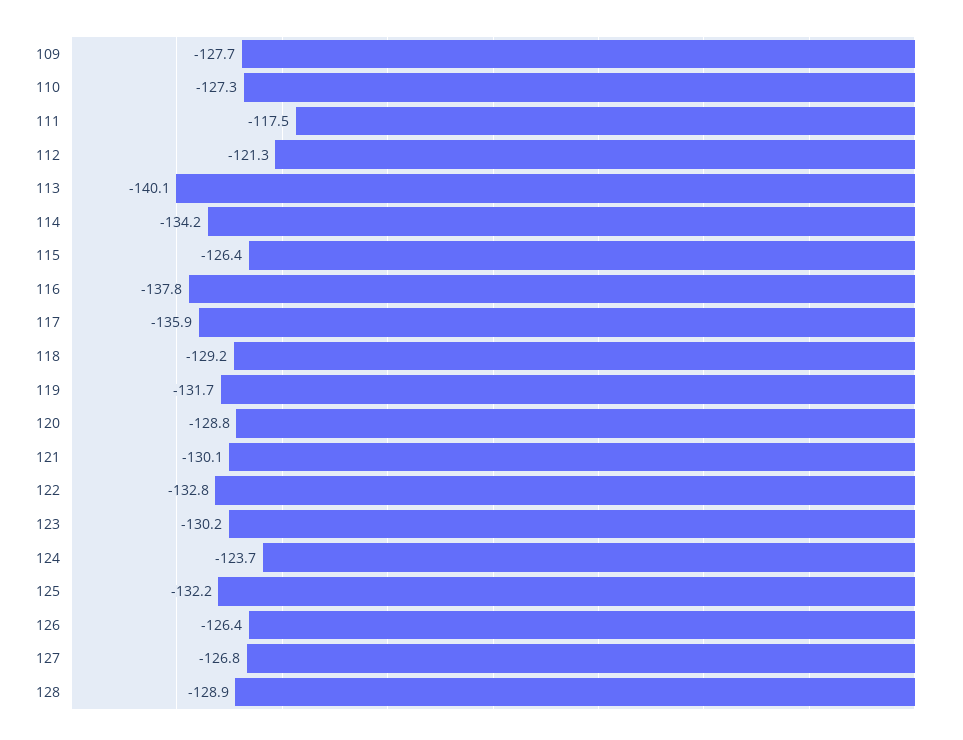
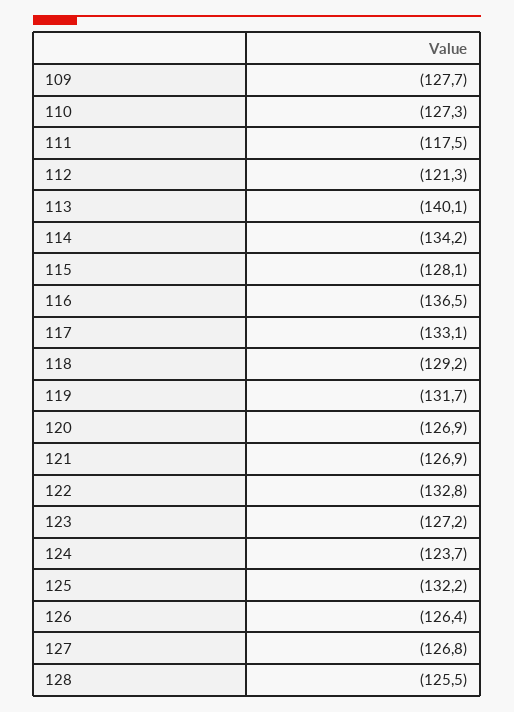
115: -126.4 -> -128.1
116: -137.8 -> -136.5
117: -135.9 -> -133.1
120: -128.8 -> -126.9
121: -130.1 -> -126.9
123: -130.2 -> -127.2
128: -128.9 -> -125.5

